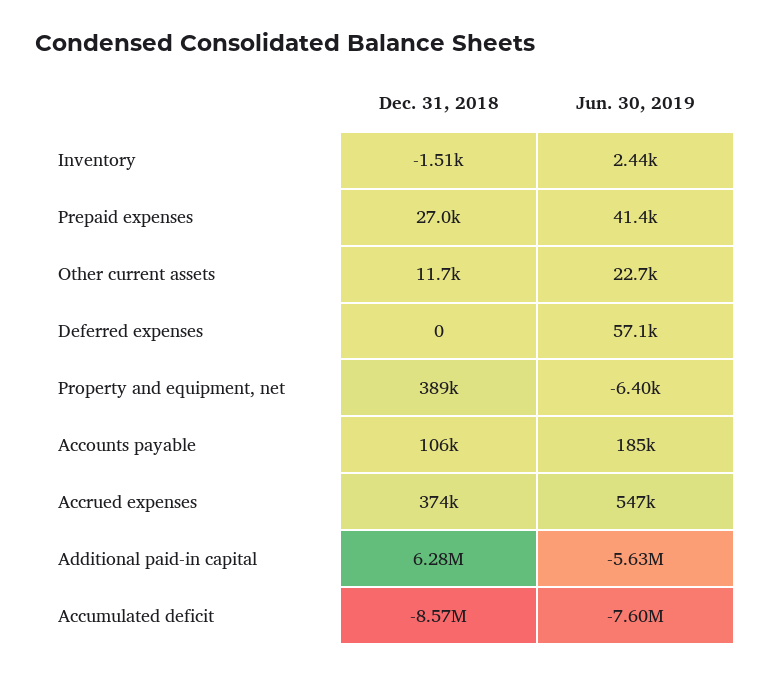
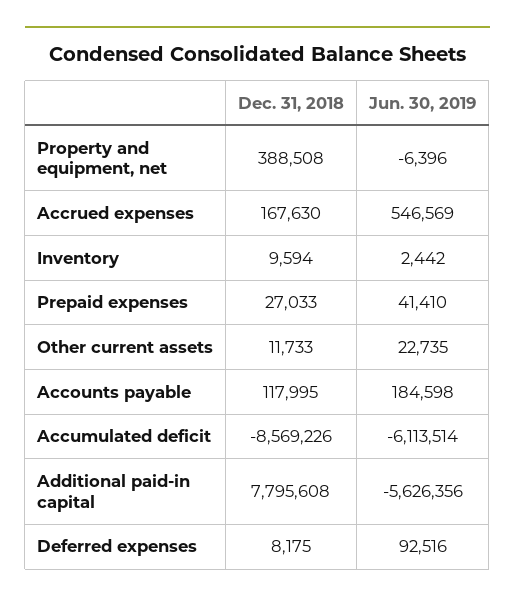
Dec. 31, 2018, Inventory: -1510 -> 9594
Dec. 31, 2018, Deferred expenses: 0 -> 8175
Jun. 30, 2019, Deferred expenses: 57100 -> 92516
Dec. 31, 2018, Accounts payable: 106000 -> 117995
Dec. 31, 2018, Accrued expenses: 374000 -> 167630
Dec. 31, 2018, Additional paid-in capital: 6280000 -> 7795608
Jun. 30, 2019, Accumulated deficit: -7600000 -> -6113514

